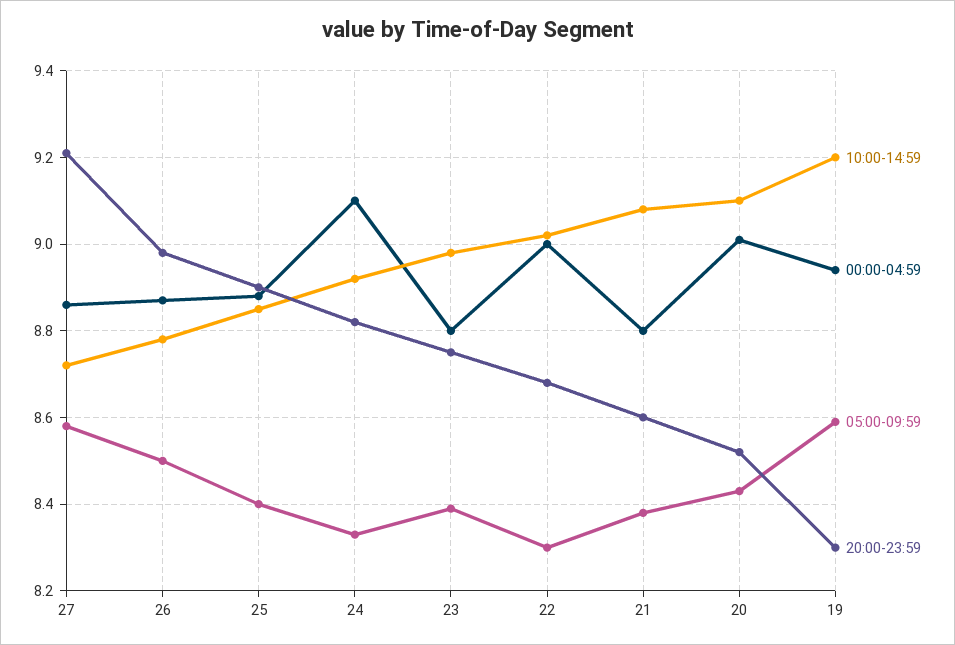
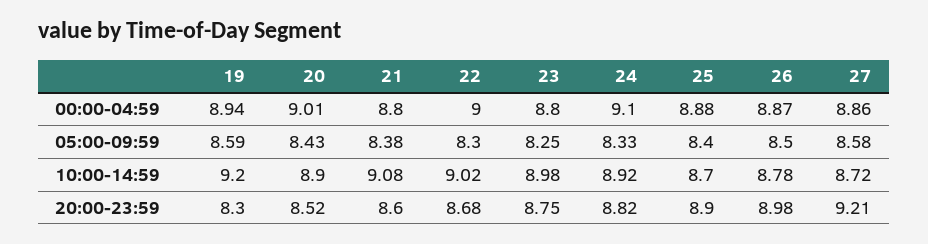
10:00-14:59, 25: 8.85 -> 8.7
05:00-09:59, 23: 8.4 -> 8.25
10:00-14:59, 20: 9.1 -> 8.9

